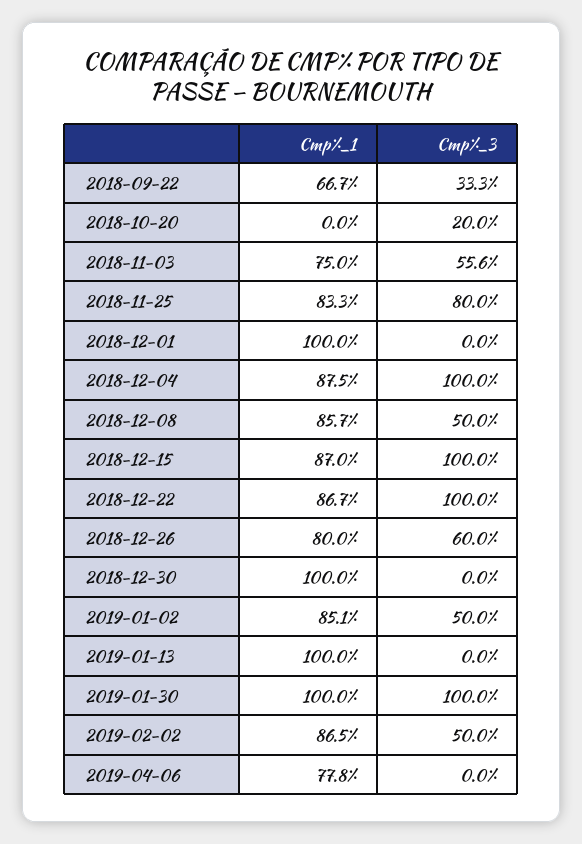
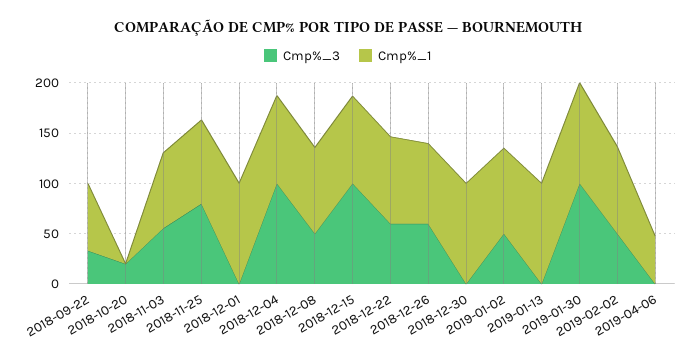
Cmp%_3, 2018-12-22: 100 -> 60
Cmp%_1, 2019-04-06: 77.8 -> 50

